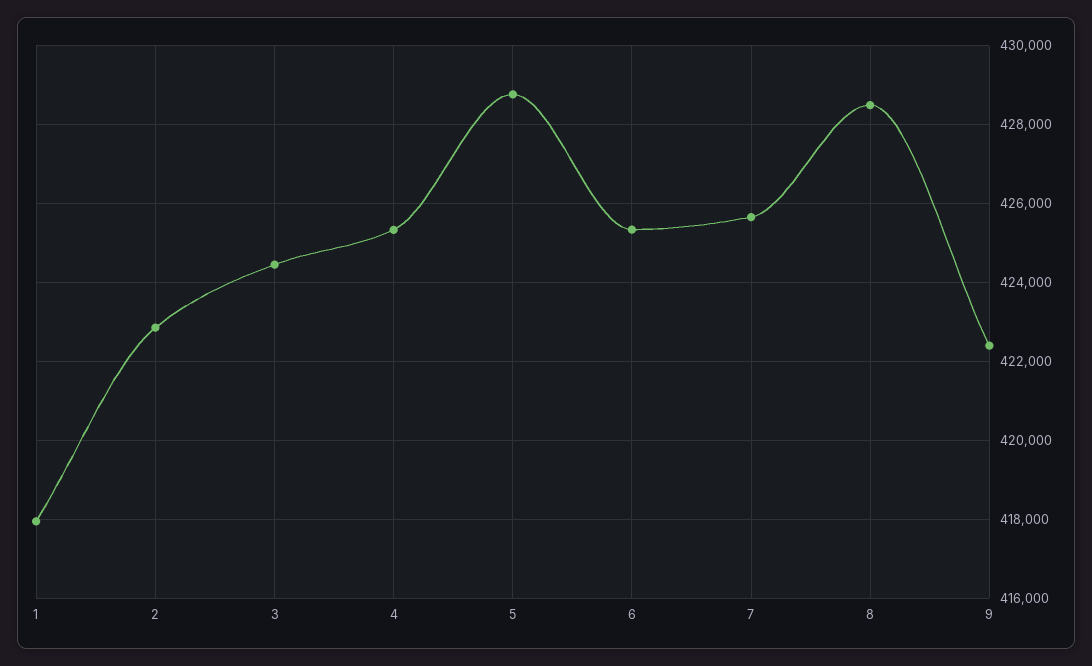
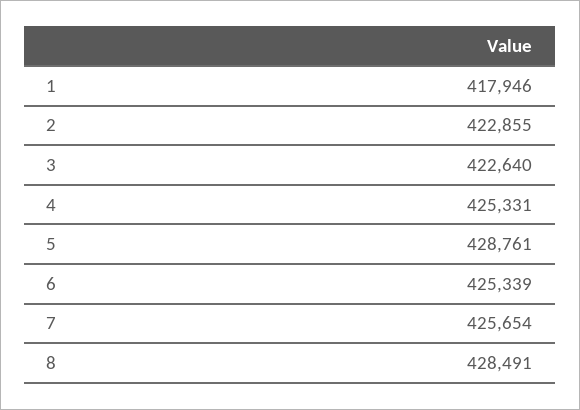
3: 424400 -> 422640
9: 422400 -> none

